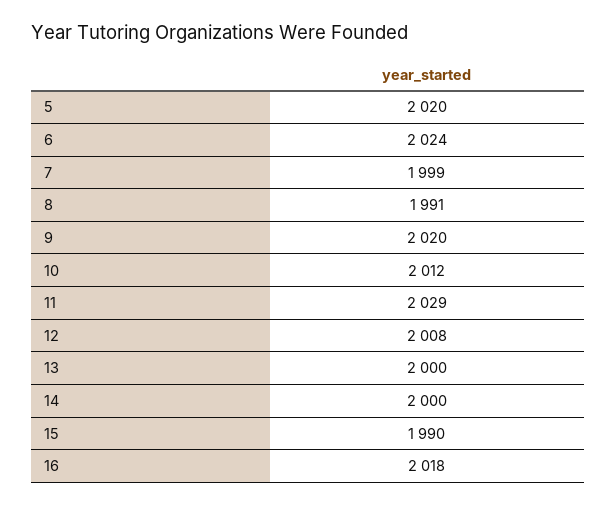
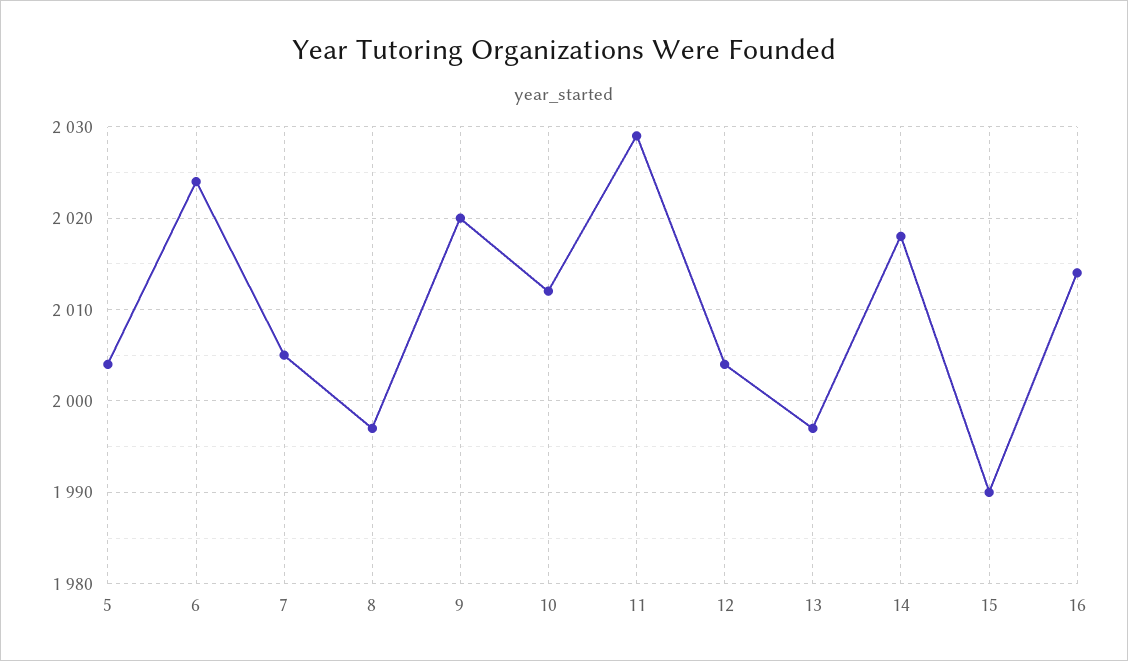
5: 2020 -> 2004
7: 1999 -> 2005
8: 1991 -> 1997
12: 2008 -> 2004
13: 2000 -> 1997
14: 2000 -> 2018
16: 2018 -> 2014

